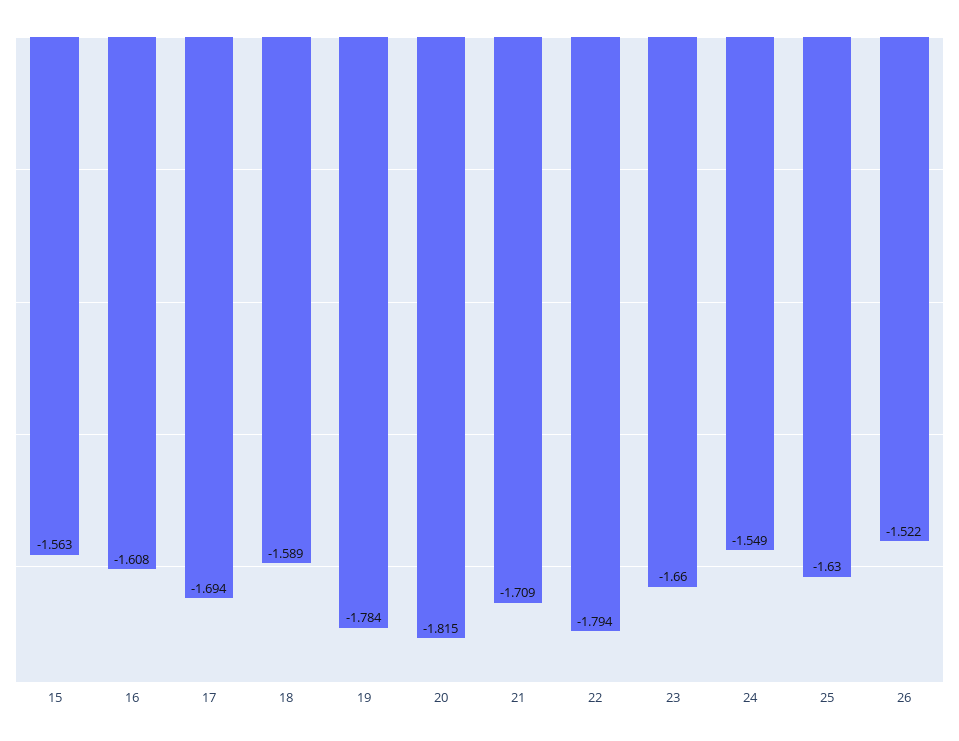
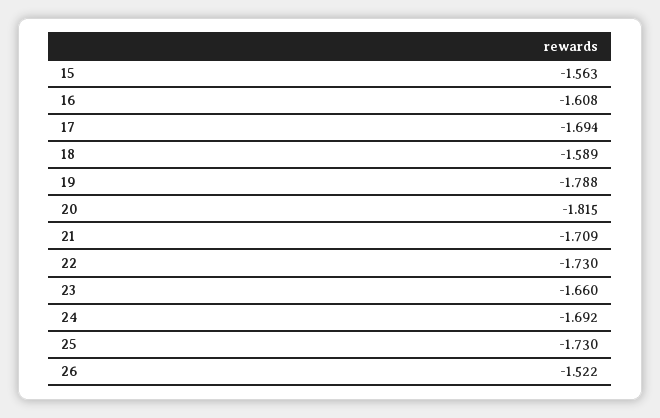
19: -1.784 -> -1.788
22: -1.794 -> -1.73
24: -1.549 -> -1.692
25: -1.63 -> -1.73

